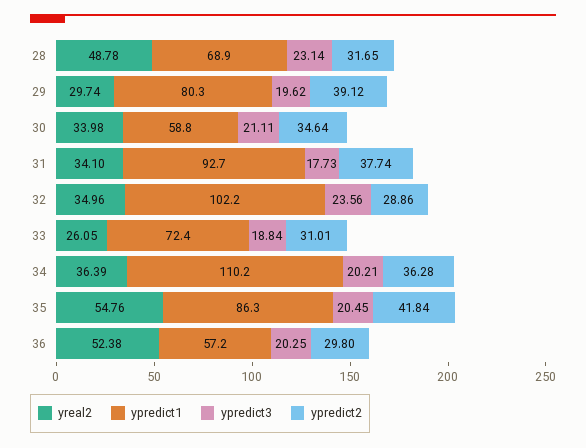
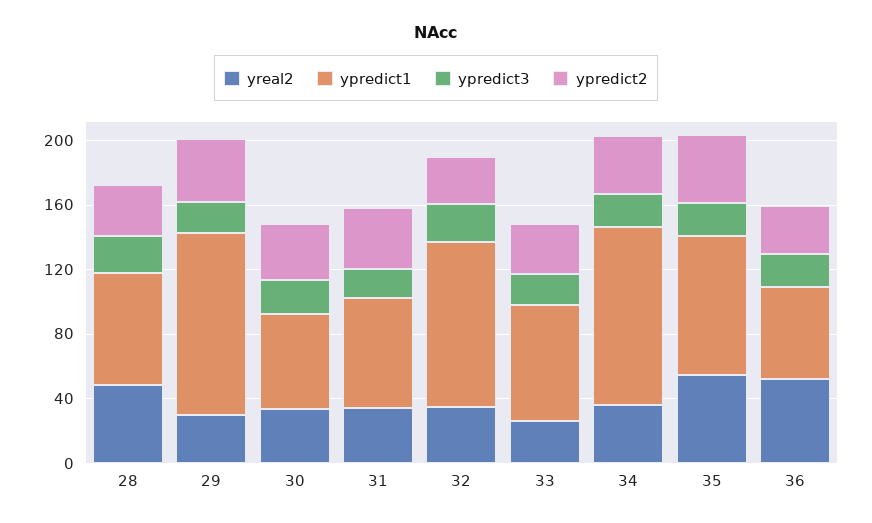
ypredict1, 29: 80.3 -> 110
ypredict1, 31: 92.7 -> 70

